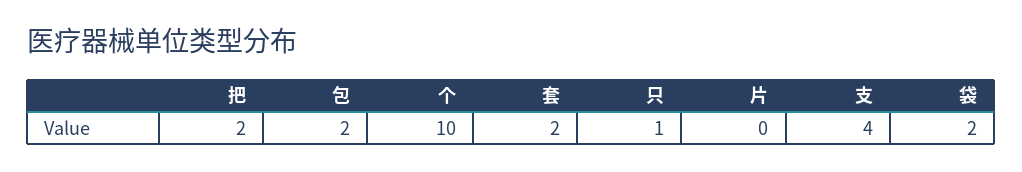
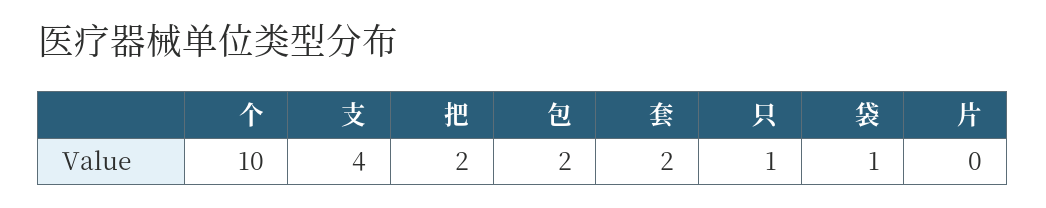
袋: 2 -> 1

